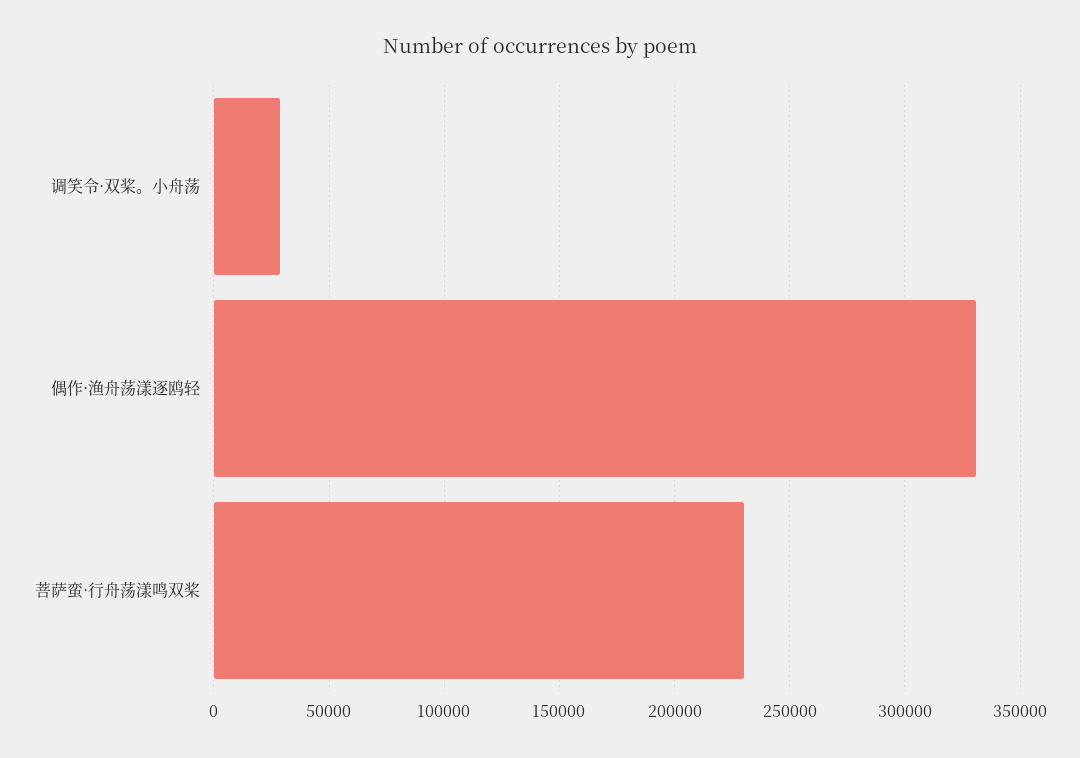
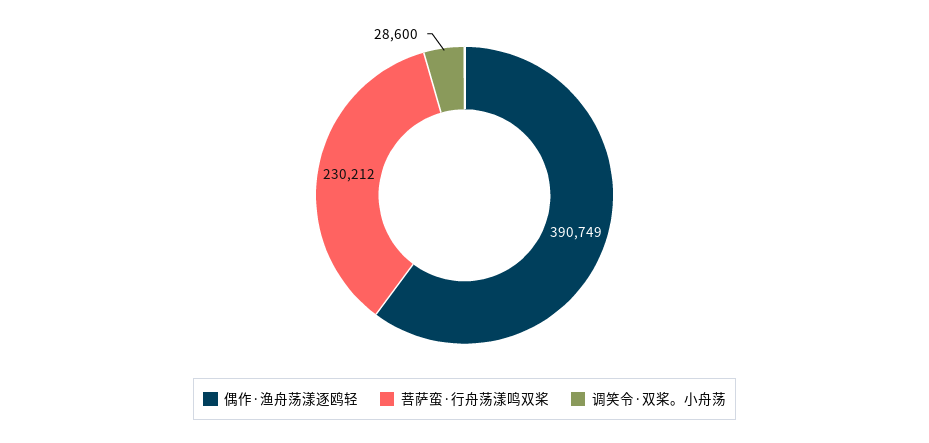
偶作·渔舟荡漾逐鸥轻: 330000 -> 390749

